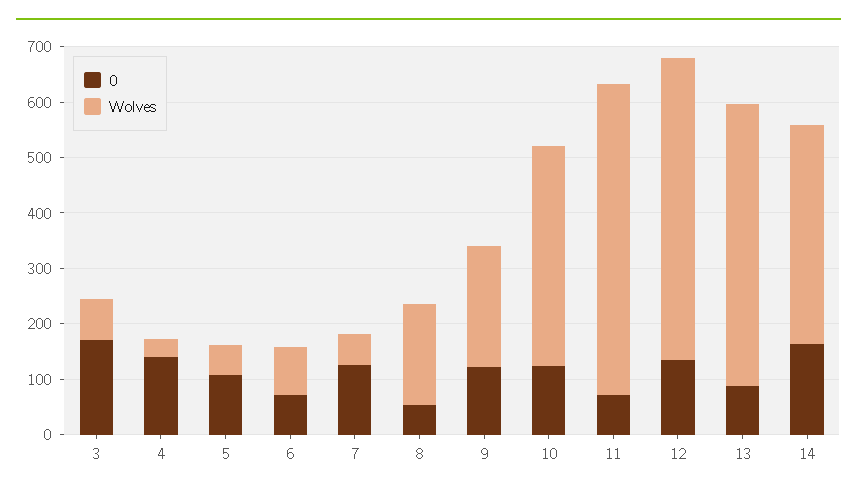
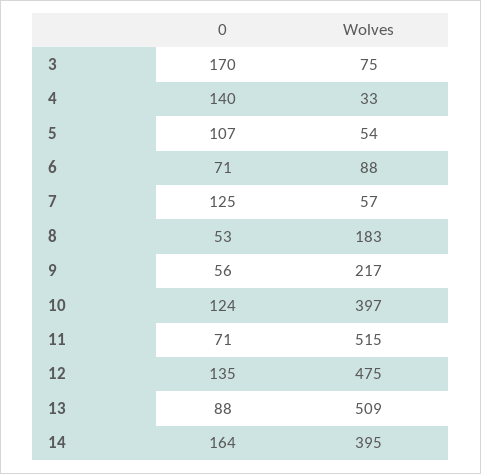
0, 9: 120 -> 56
Wolves, 11: 560 -> 515
Wolves, 12: 540 -> 475

